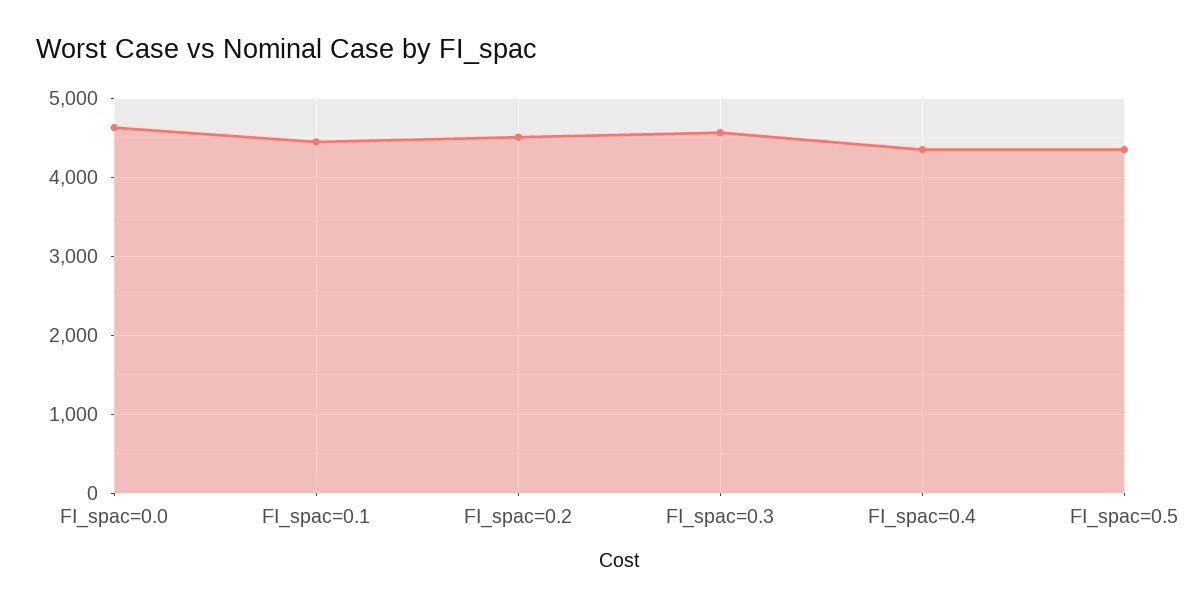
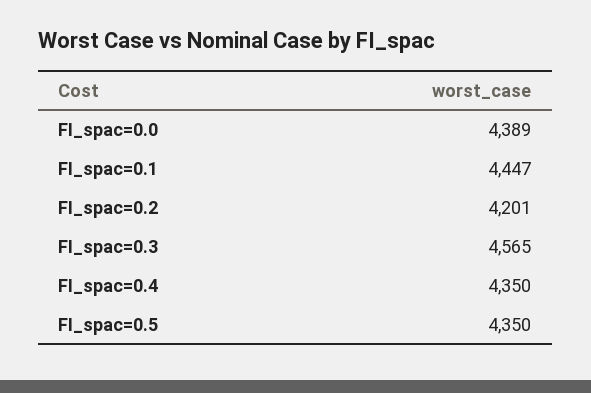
FI_spac=0.0: 4600 -> 4389
FI_spac=0.2: 4500 -> 4201

